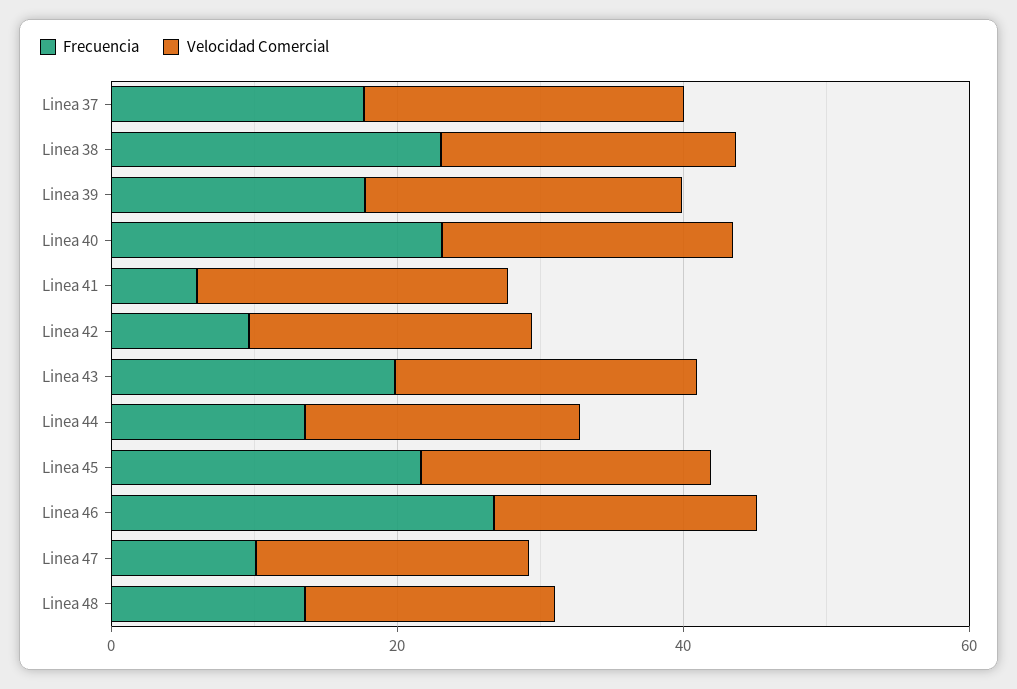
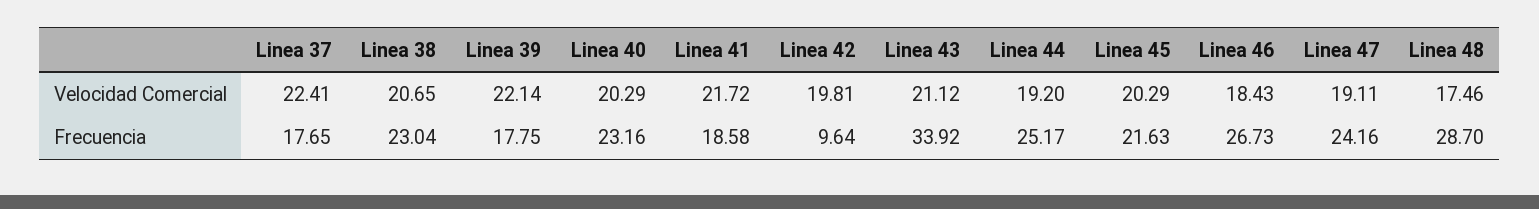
Frecuencia, Linea 41: 5 -> 18.58
Frecuencia, Linea 43: 20 -> 33.92
Frecuencia, Linea 44: 15 -> 25.17
Frecuencia, Linea 47: 10 -> 24.16
Frecuencia, Linea 48: 15 -> 28.7

